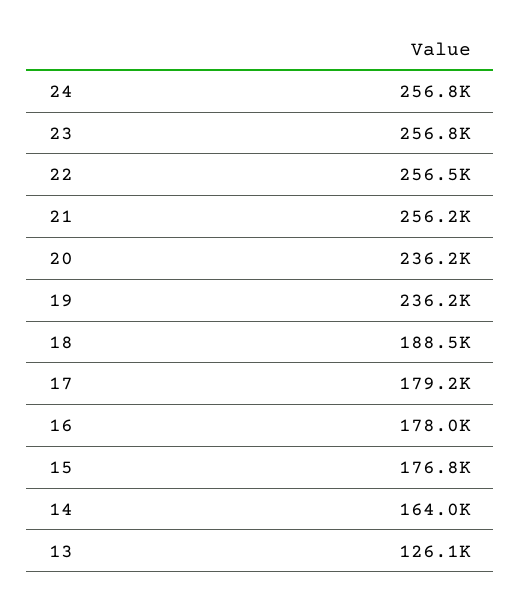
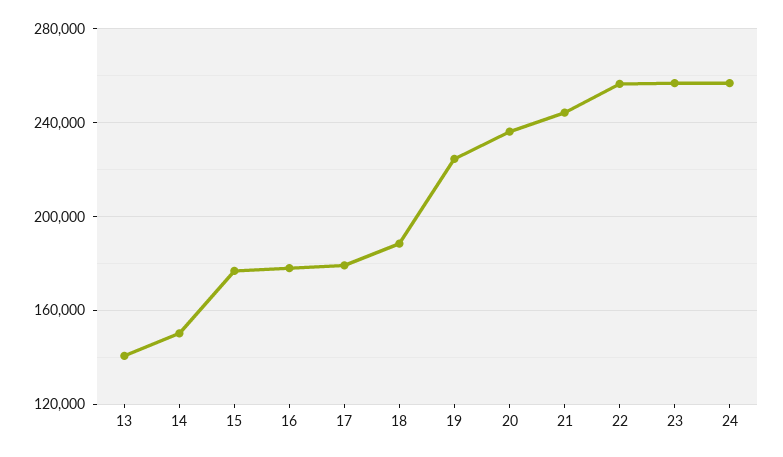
21: 256200 -> 245000
19: 236200 -> 225000
14: 164000 -> 150000
13: 126100 -> 140000

